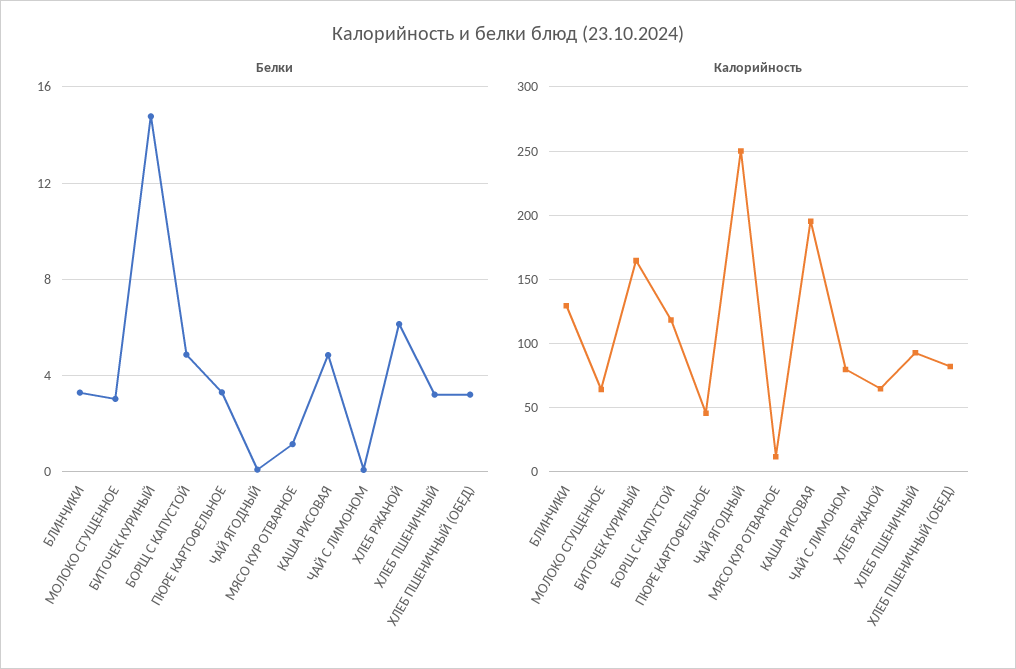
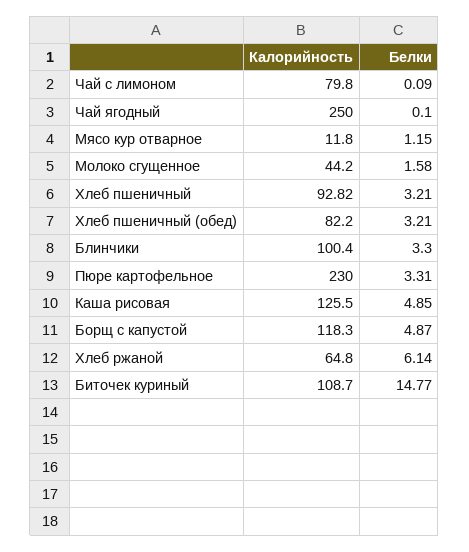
Белки, МОЛОКО СГУЩЕННОЕ: 3 -> 1.58
Калорийность, БЛИНЧИКИ: 130 -> 100.4
Калорийность, МОЛОКО СГУЩЕННОЕ: 65 -> 44.2
Калорийность, БИТОЧЕК КУРИНЫЙ: 165 -> 108.7
Калорийность, ПЮРЕ КАРТОФЕЛЬНОЕ: 45 -> 230
Калорийность, КАША РИСОВАЯ: 195 -> 125.5

